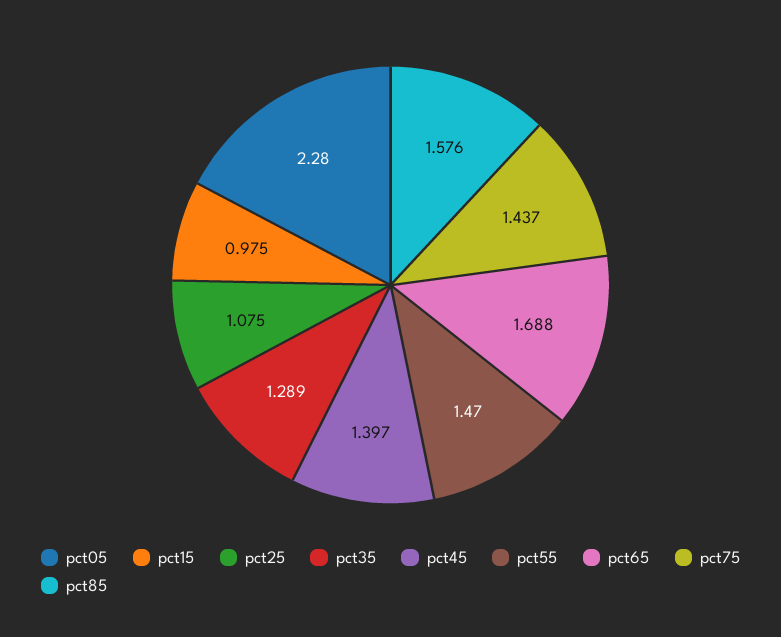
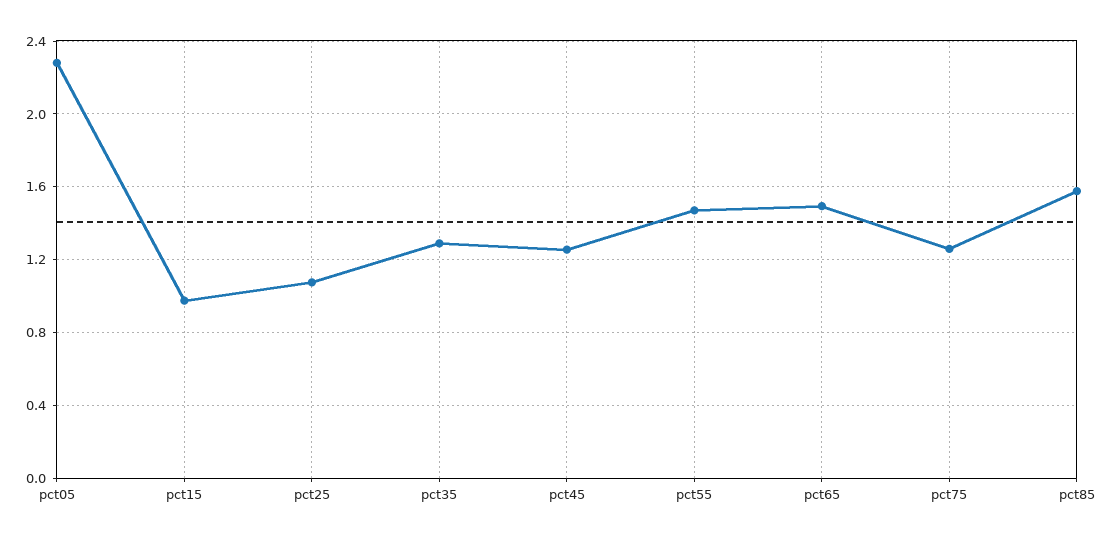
pct45: 1.397 -> 1.25
pct65: 1.688 -> 1.5
pct75: 1.437 -> 1.25

